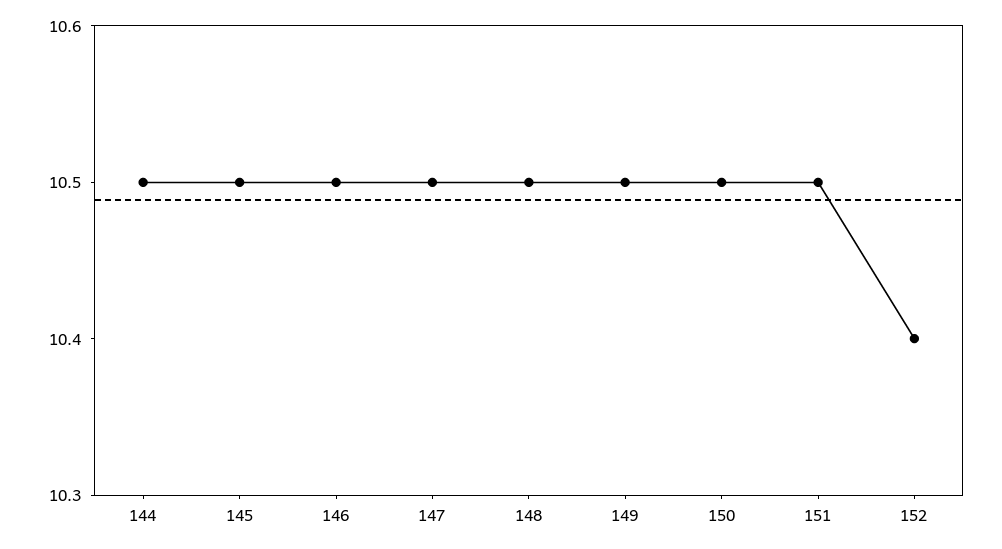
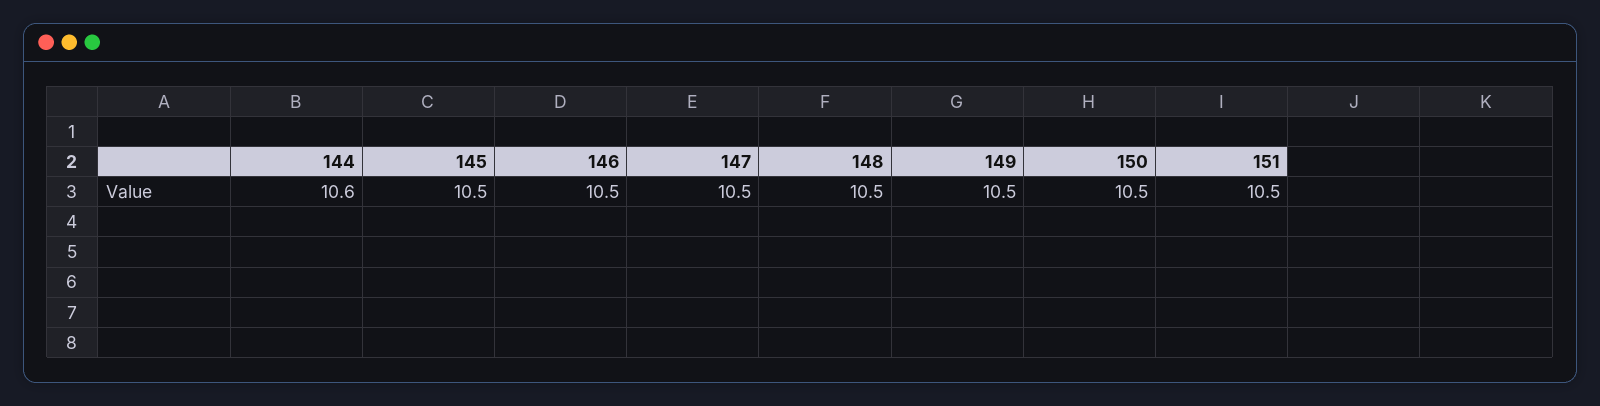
144: 10.5 -> 10.6
152: 10.4 -> none

